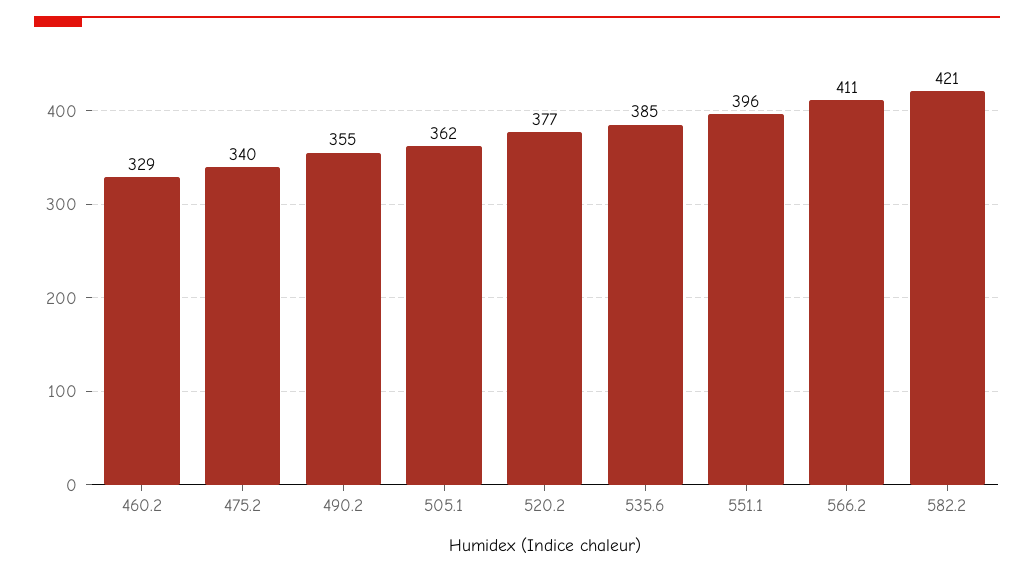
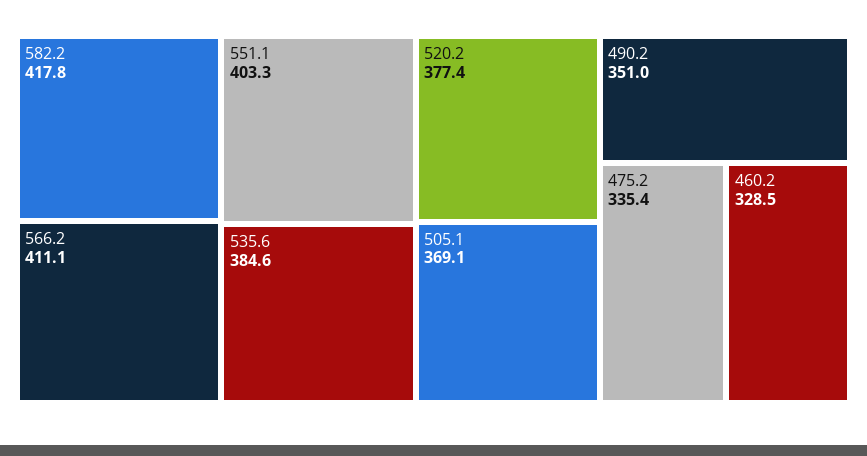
475.2: 340 -> 335.4
490.2: 355 -> 351
505.1: 362 -> 369.1
551.1: 396 -> 403.3
582.2: 421 -> 417.8

